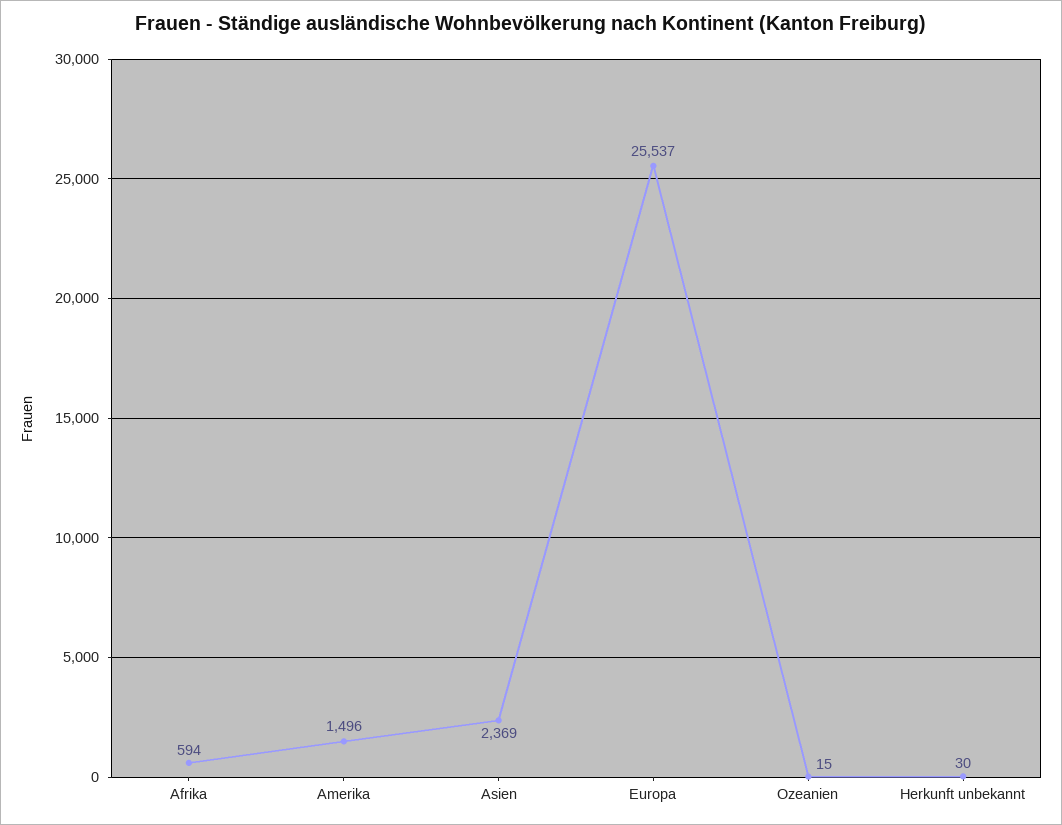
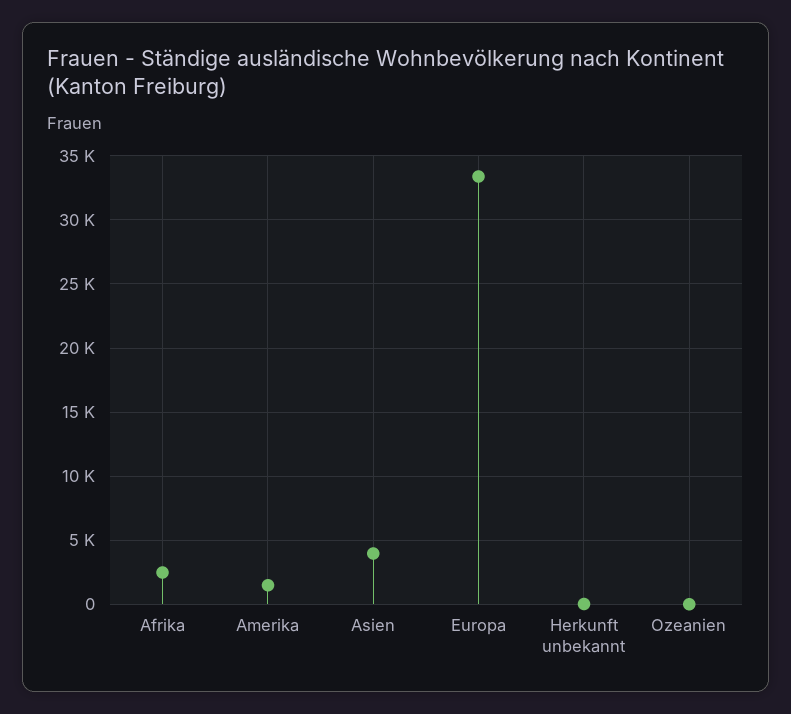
Afrika: 594 -> 2500
Asien: 2369 -> 4000
Europa: 25537 -> 33500

